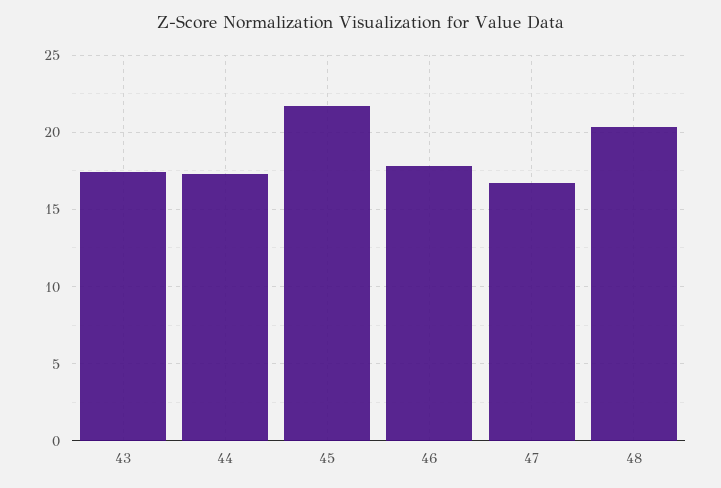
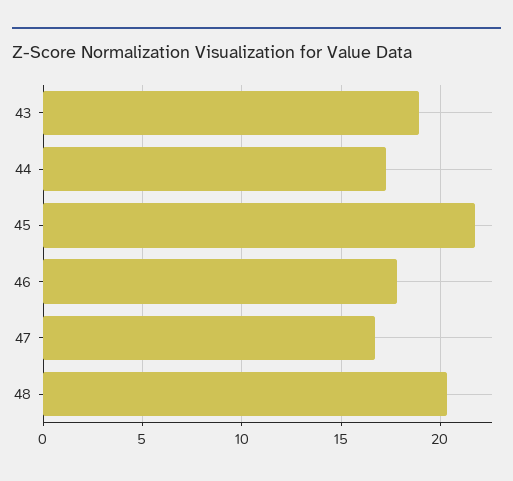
43: 17.5 -> 19

